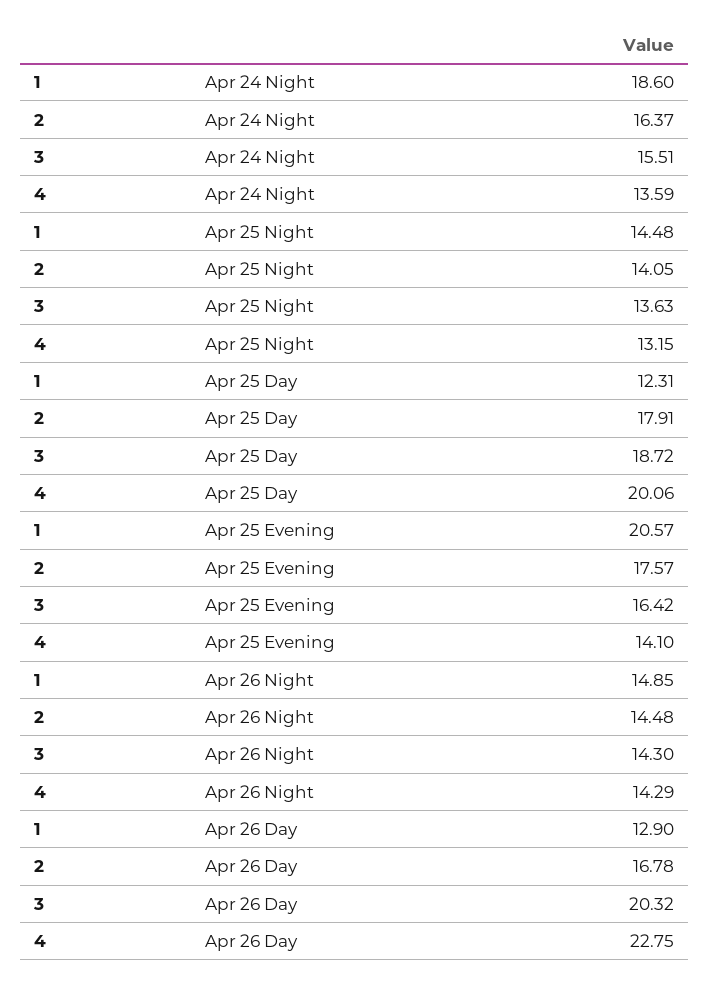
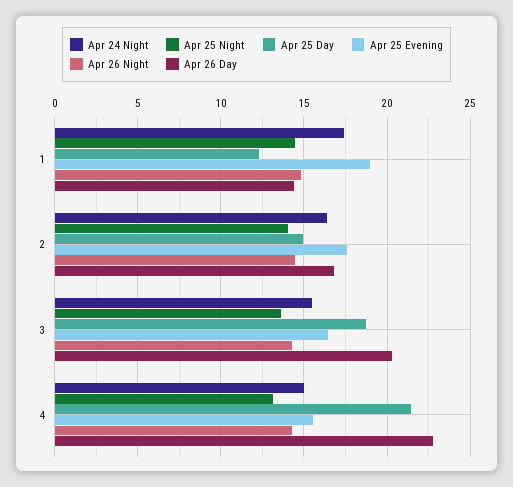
Apr 24 Night, 1: 18.6 -> 17.5
Apr 24 Night, 4: 13.59 -> 15
Apr 25 Day, 2: 17.91 -> 15
Apr 25 Day, 4: 20.06 -> 21.5
Apr 25 Evening, 1: 20.57 -> 19
Apr 25 Evening, 4: 14.1 -> 15.5
Apr 26 Day, 1: 12.9 -> 14.5

